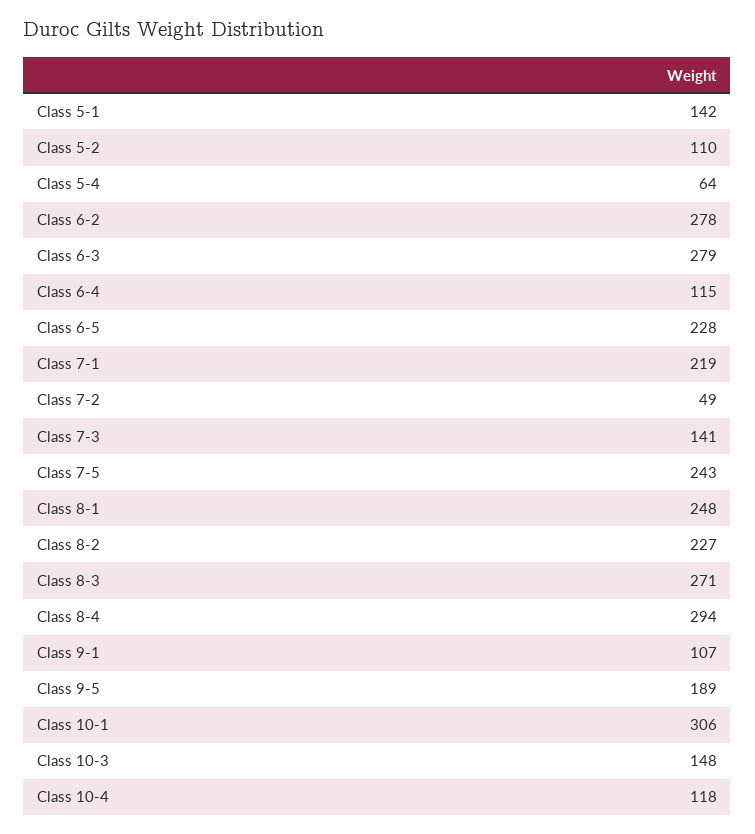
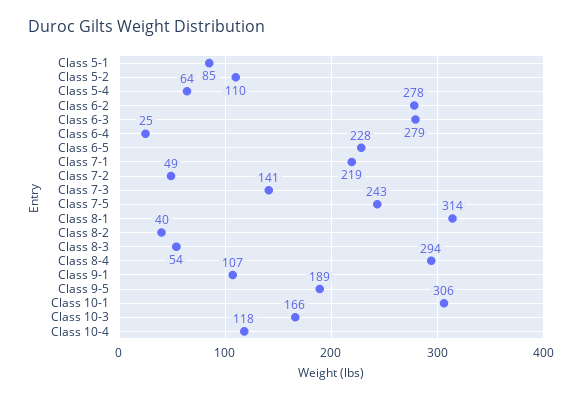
Class 5-1: 142 -> 85
Class 6-4: 115 -> 25
Class 8-1: 248 -> 314
Class 8-2: 227 -> 40
Class 8-3: 271 -> 54
Class 10-3: 148 -> 166

